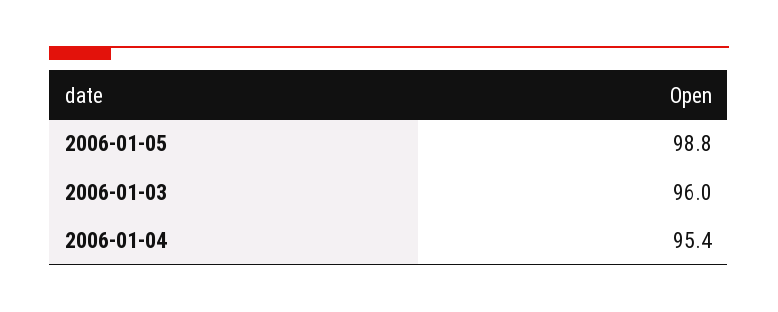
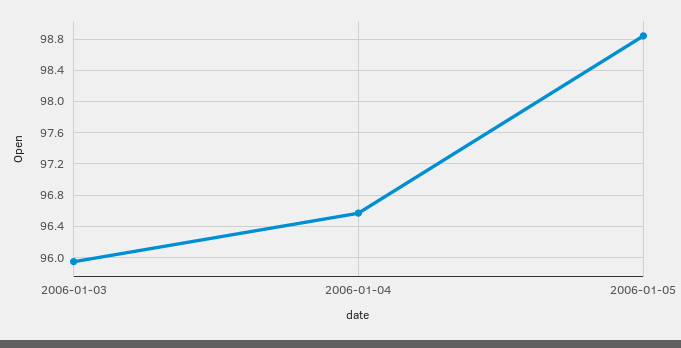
2006-01-04: 95.4 -> 96.6

